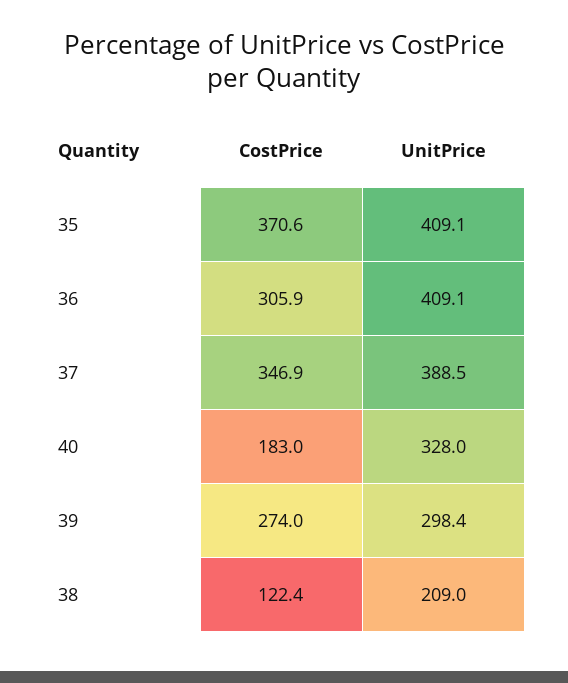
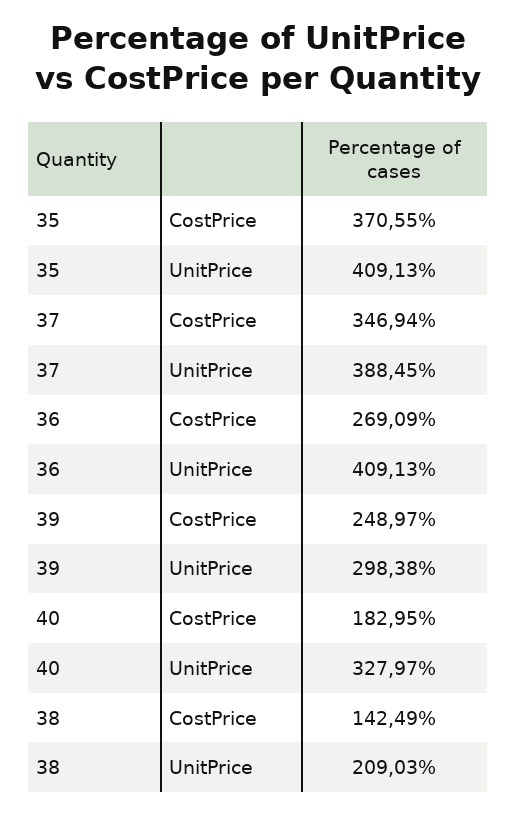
CostPrice, 36: 305.9 -> 269.09
CostPrice, 39: 274 -> 248.97
CostPrice, 38: 122.4 -> 142.49

